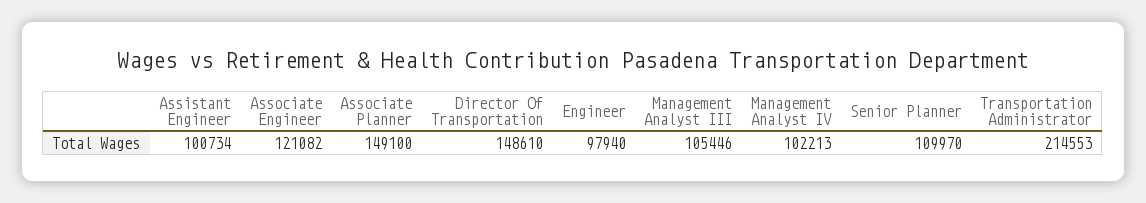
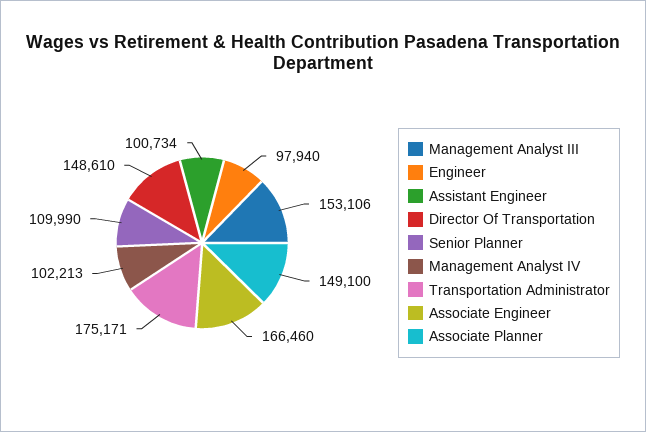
Associate Engineer: 121082 -> 166460
Management Analyst III: 105446 -> 153106
Senior Planner: 109970 -> 109990
Transportation Administrator: 214553 -> 175171

